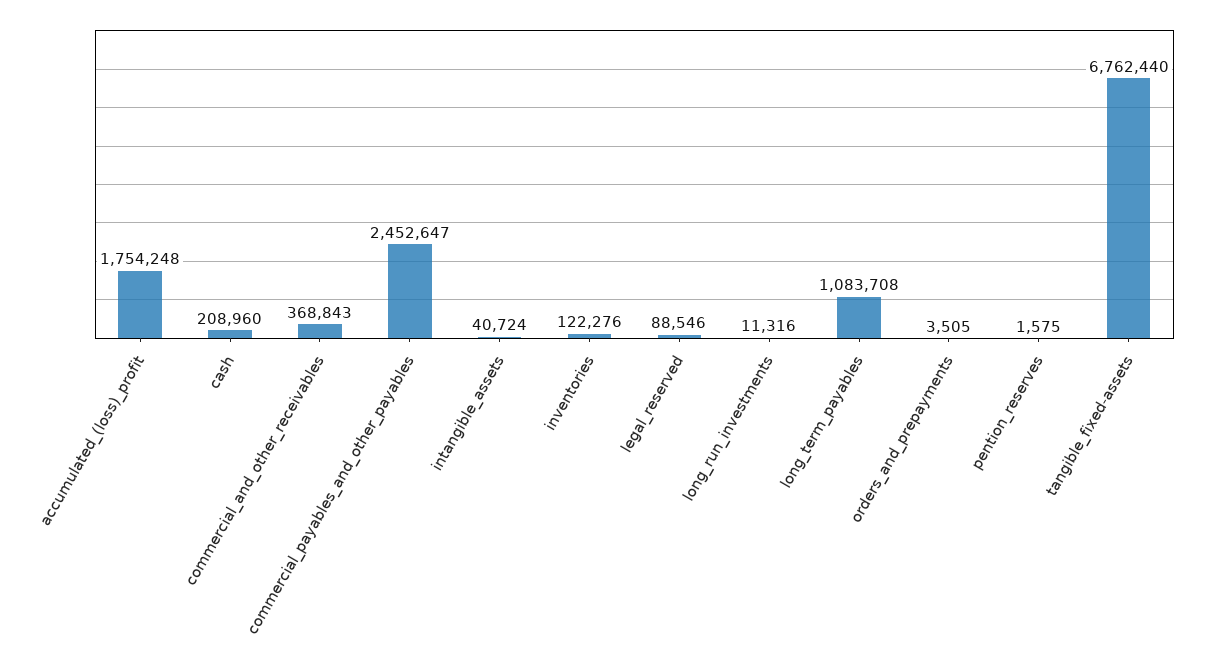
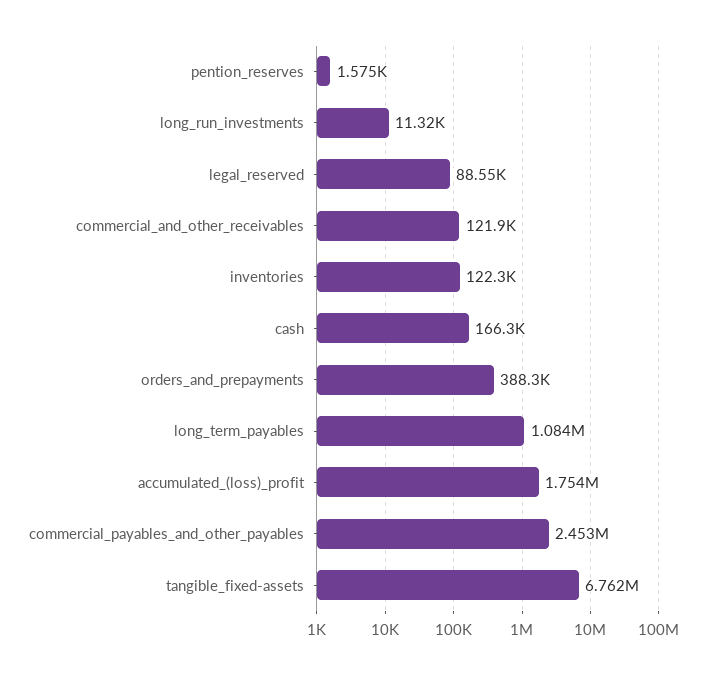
cash: 208960 -> 166300
commercial_and_other_receivables: 368843 -> 121900
intangible_assets: 40724 -> none
orders_and_prepayments: 3505 -> 388300

